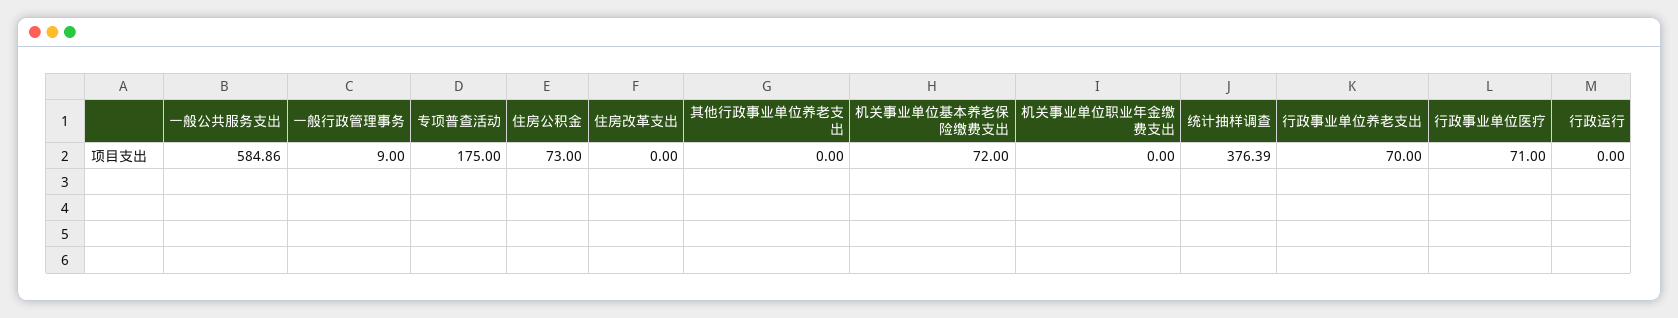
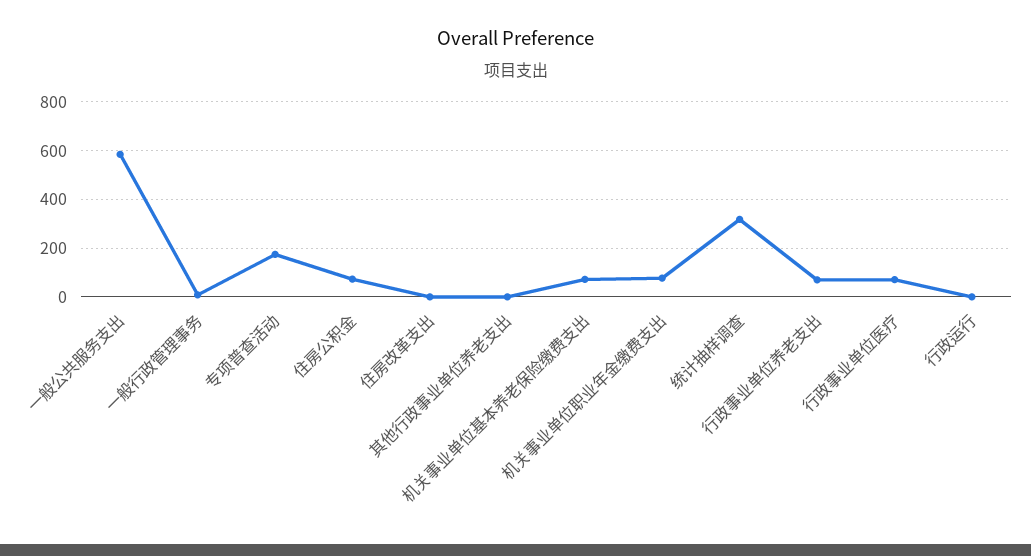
机关事业单位职业年金缴费支出: 0 -> 75
统计抽样调查: 376.39 -> 325

